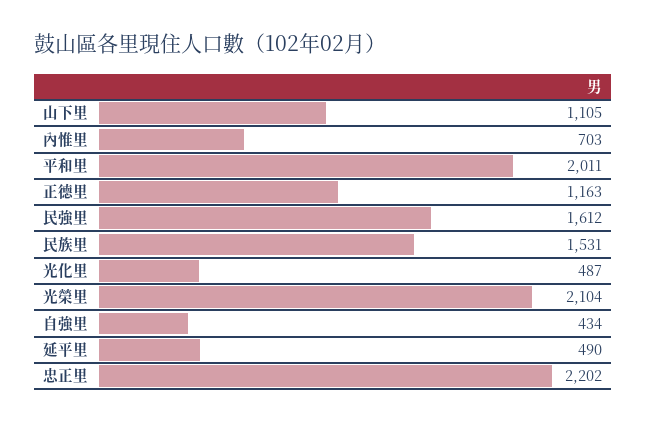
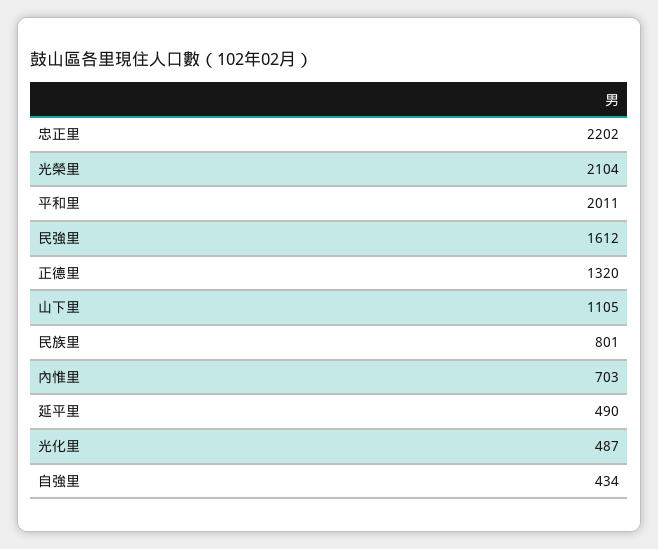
正德里: 1163 -> 1320
民族里: 1531 -> 801

